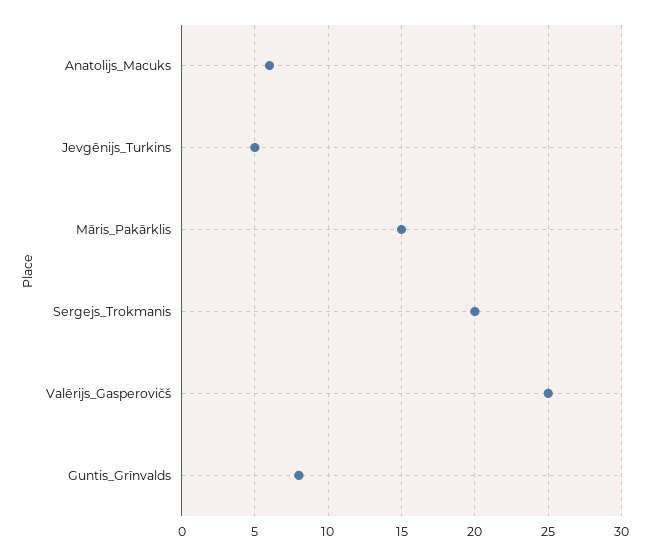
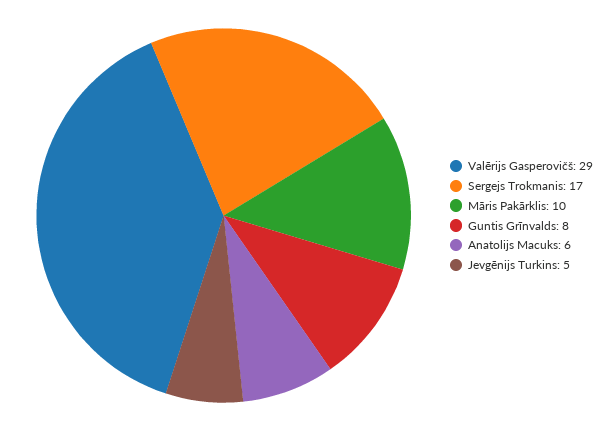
Māris_Pakārklis: 15 -> 10
Sergejs_Trokmanis: 20 -> 17
Valērijs_Gasperovičš: 25 -> 29

